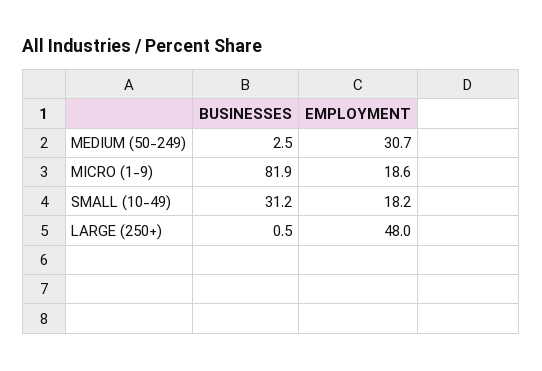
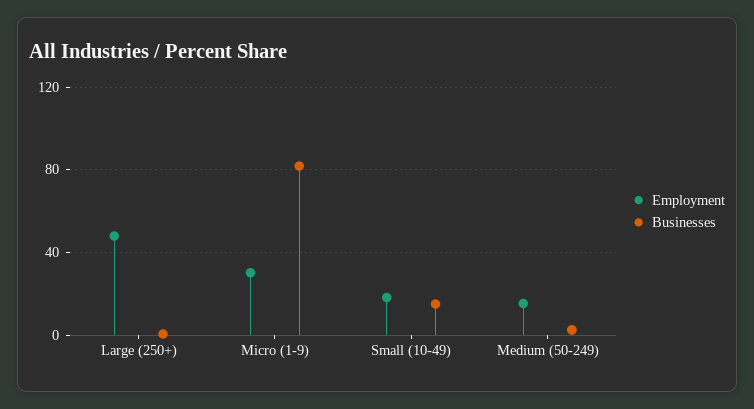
EMPLOYMENT, MEDIUM (50-249): 30.7 -> 15
EMPLOYMENT, MICRO (1-9): 18.6 -> 30
BUSINESSES, SMALL (10-49): 31.2 -> 15

